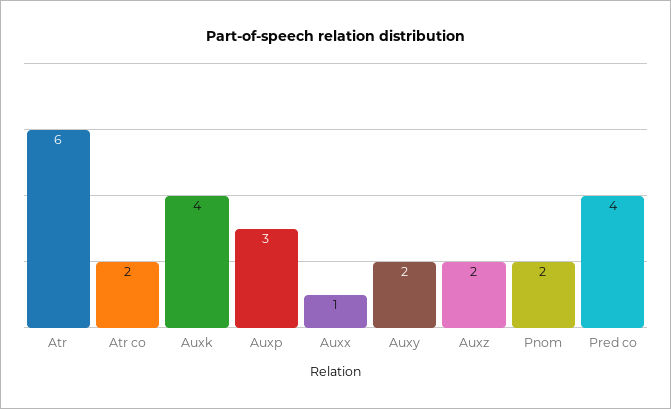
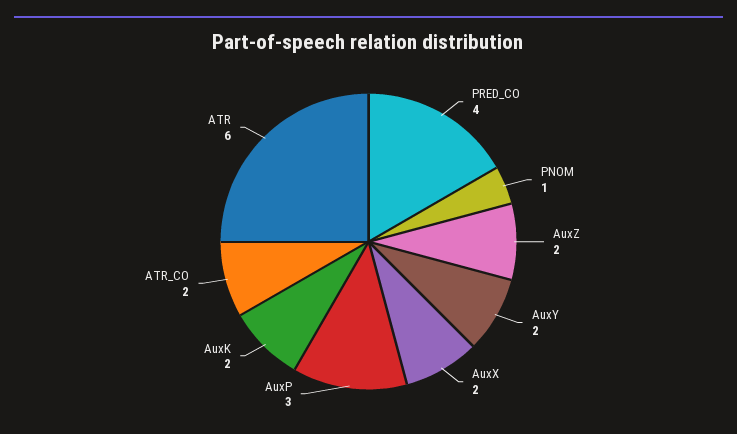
Auxk: 4 -> 2
Auxx: 1 -> 2
Pnom: 2 -> 1

